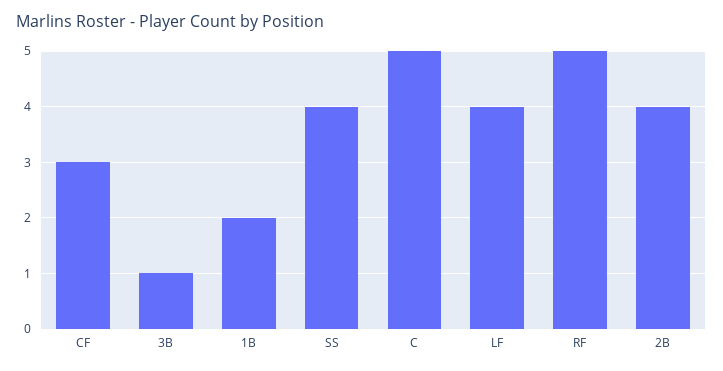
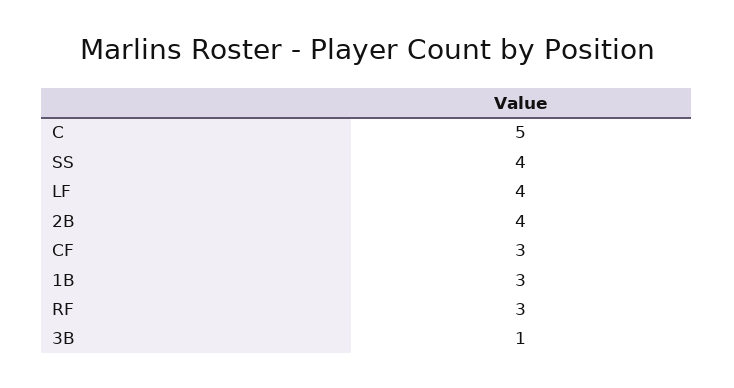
1B: 2 -> 3
RF: 5 -> 3

